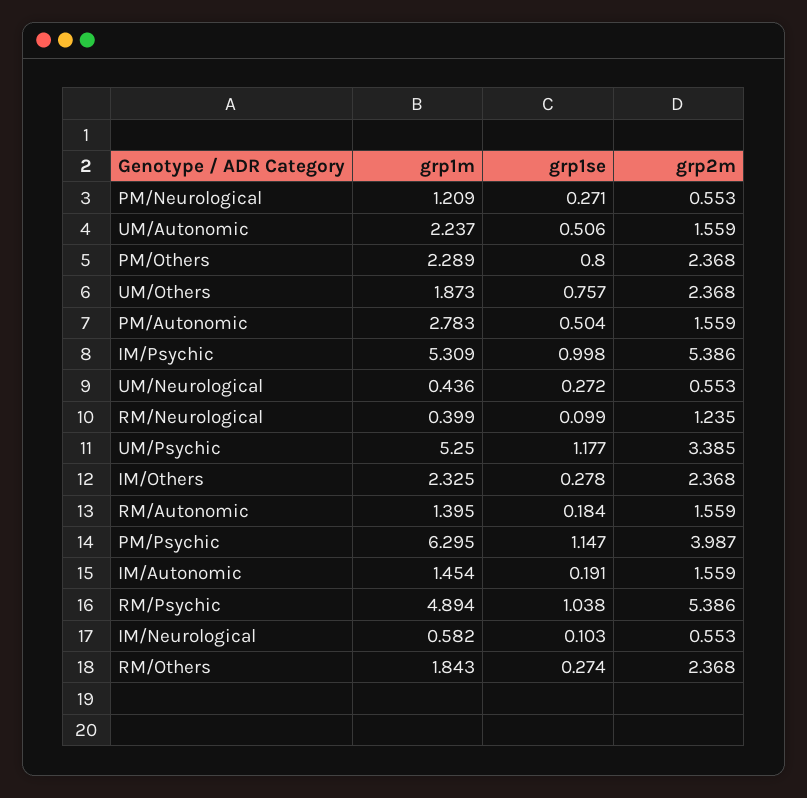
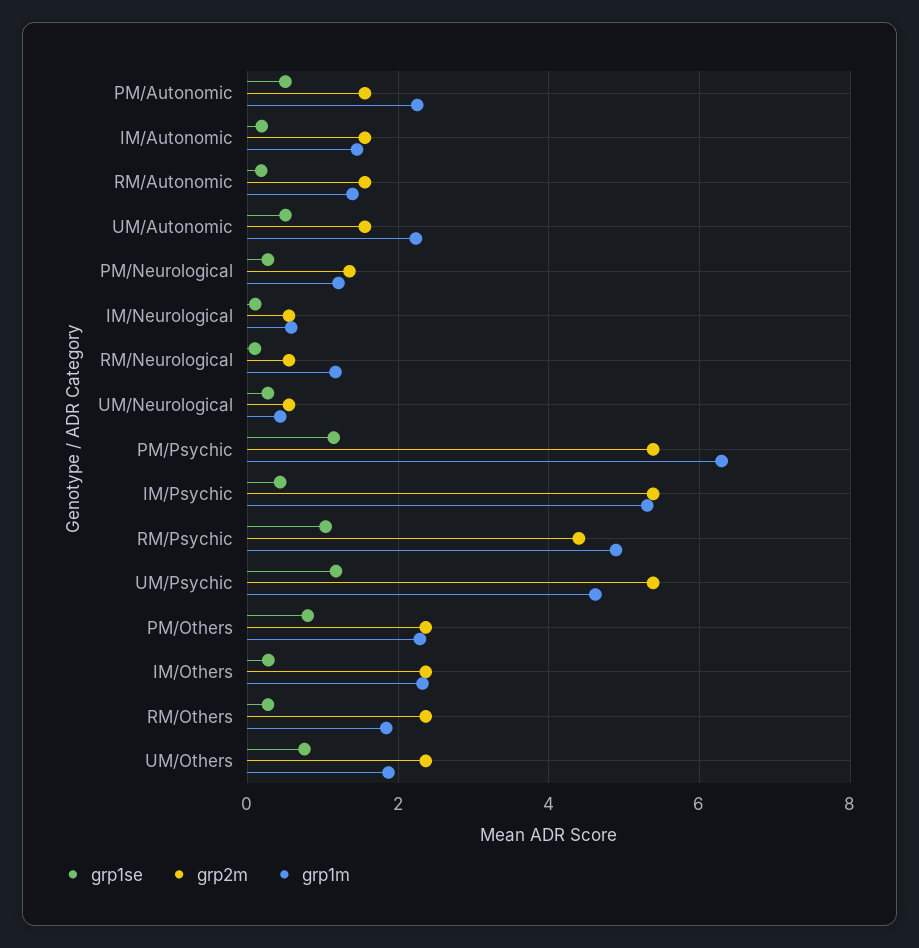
grp2m, PM/Neurological: 0.553 -> 1.4
grp1m, PM/Autonomic: 2.783 -> 2.2
grp1se, IM/Psychic: 0.998 -> 0.4
grp1m, RM/Neurological: 0.399 -> 1.2
grp2m, RM/Neurological: 1.235 -> 0.6
grp1m, UM/Psychic: 5.25 -> 4.6
grp2m, UM/Psychic: 3.385 -> 5.4
grp2m, PM/Psychic: 3.987 -> 5.4
grp2m, RM/Psychic: 5.386 -> 4.4

